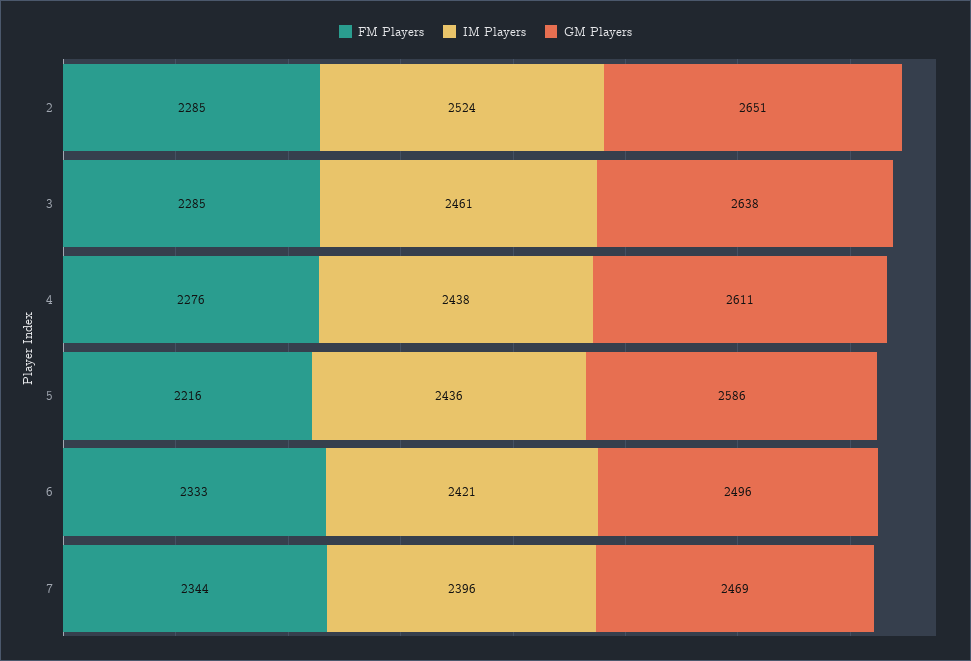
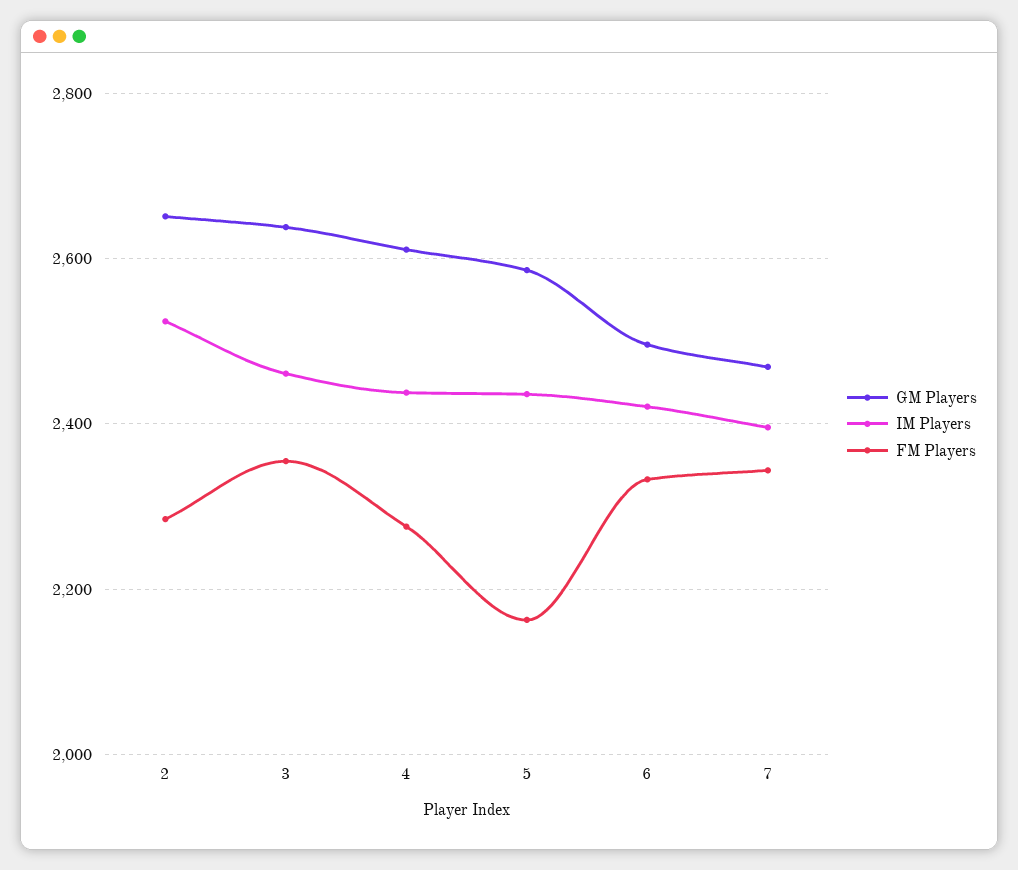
FM Players, 3: 2285 -> 2360
FM Players, 5: 2216 -> 2160

